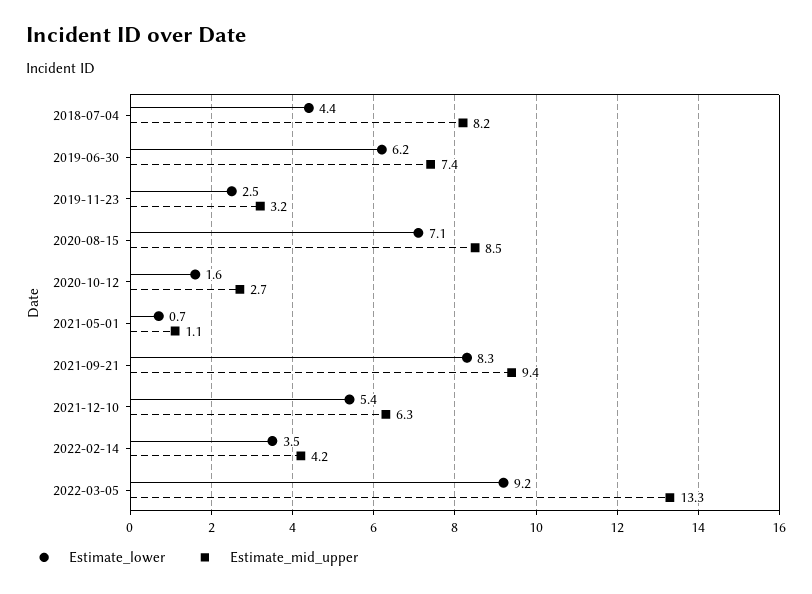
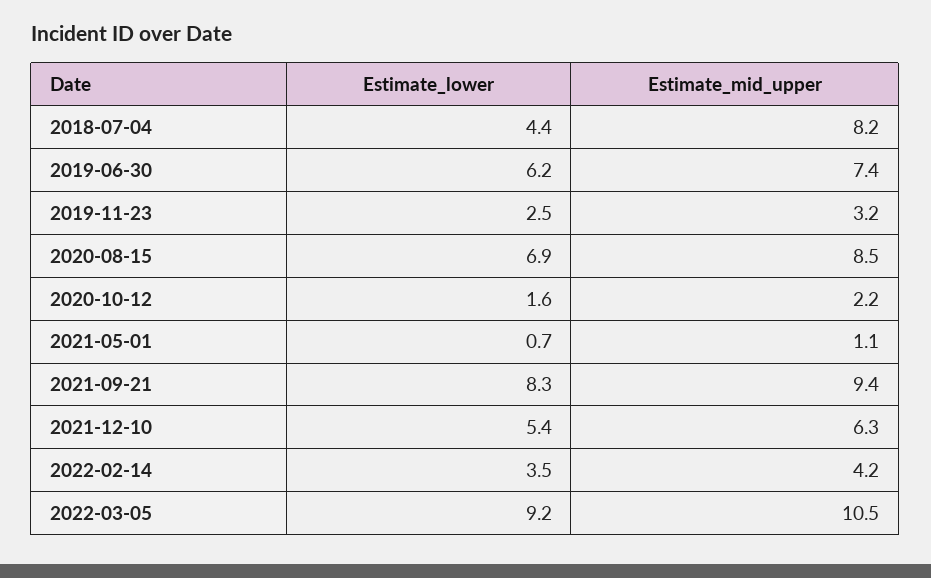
Estimate_lower, 2020-08-15: 7.1 -> 6.9
Estimate_mid_upper, 2020-10-12: 2.7 -> 2.2
Estimate_mid_upper, 2022-03-05: 13.3 -> 10.5

